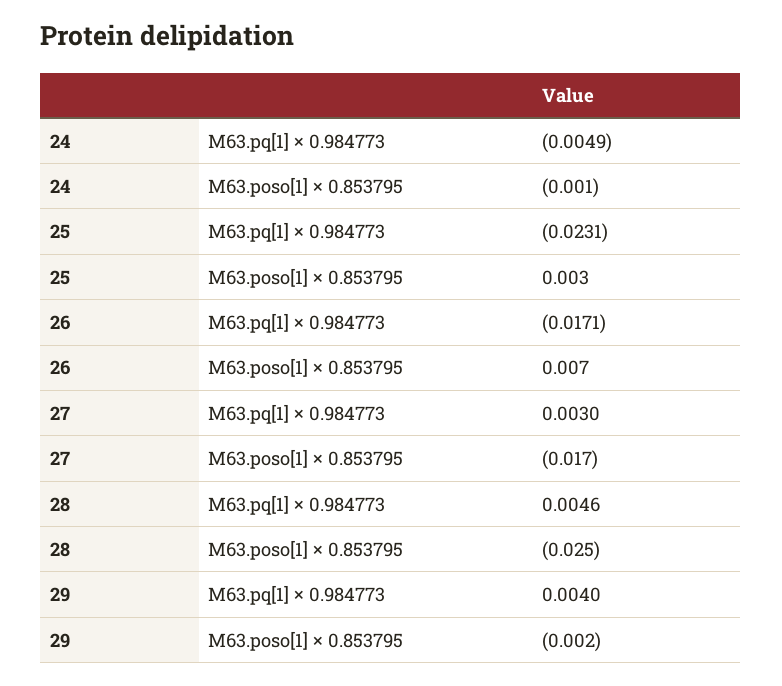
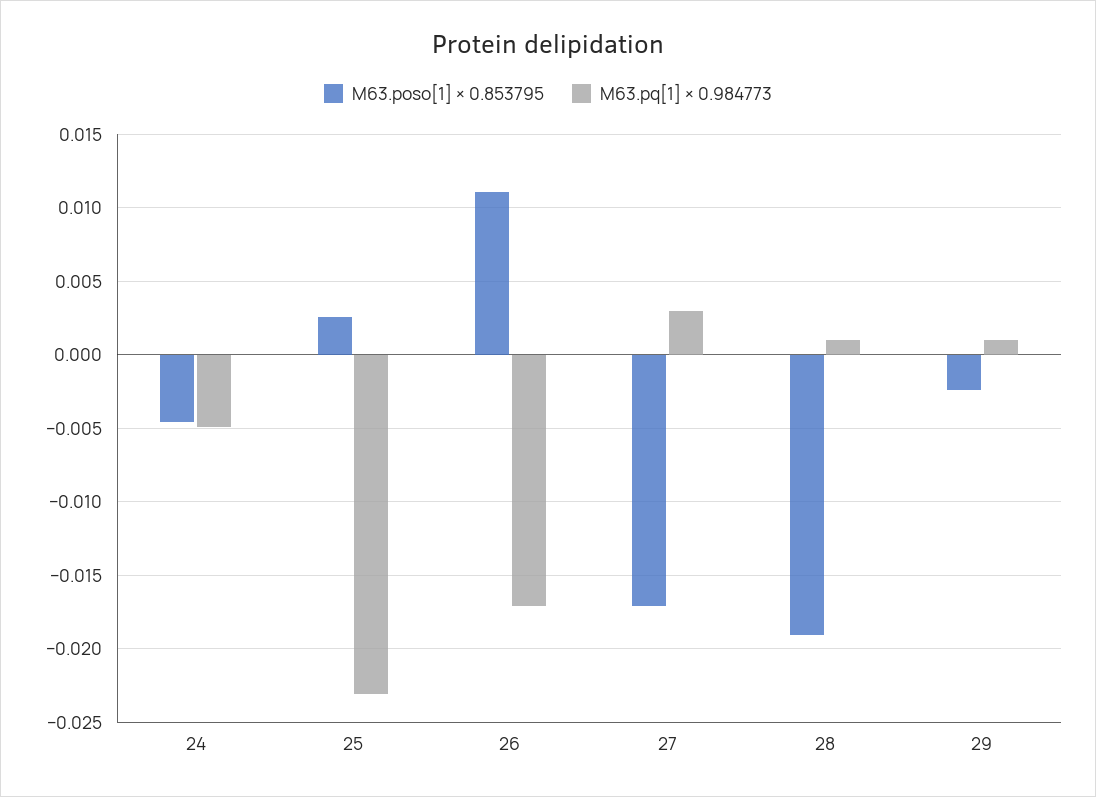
M63.poso[1] × 0.853795, 24: -0.001 -> -0.0045
M63.poso[1] × 0.853795, 26: 0.007 -> 0.011
M63.pq[1] × 0.984773, 28: 0.0046 -> 0.001
M63.poso[1] × 0.853795, 28: -0.025 -> -0.019
M63.pq[1] × 0.984773, 29: 0.004 -> 0.001

